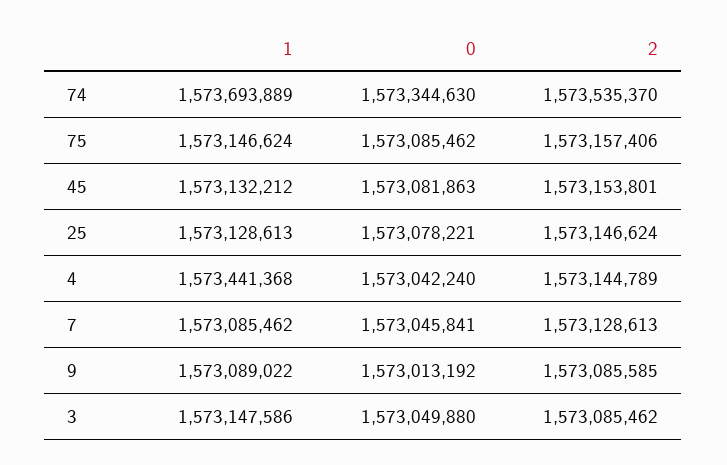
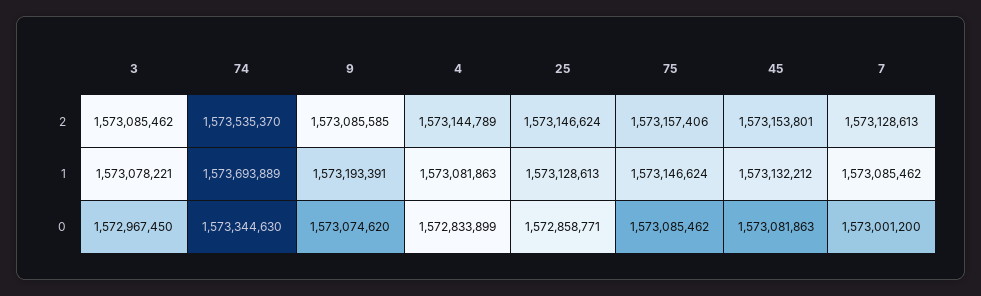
0, 25: 1573078221 -> 1572858771
1, 4: 1573441368 -> 1573081863
0, 4: 1573042240 -> 1572833899
0, 7: 1573045841 -> 1573001200
1, 9: 1573089022 -> 1573193391
0, 9: 1573013192 -> 1573074620
1, 3: 1573147586 -> 1573078221
0, 3: 1573049880 -> 1572967450

